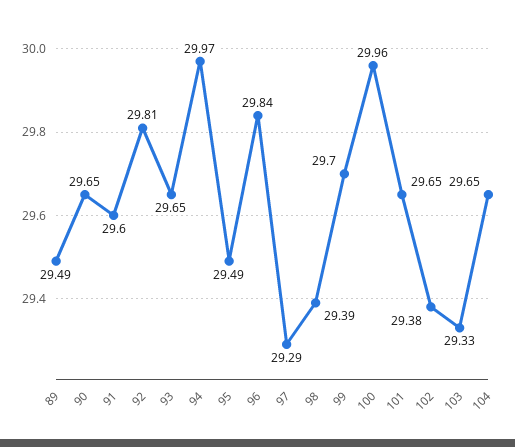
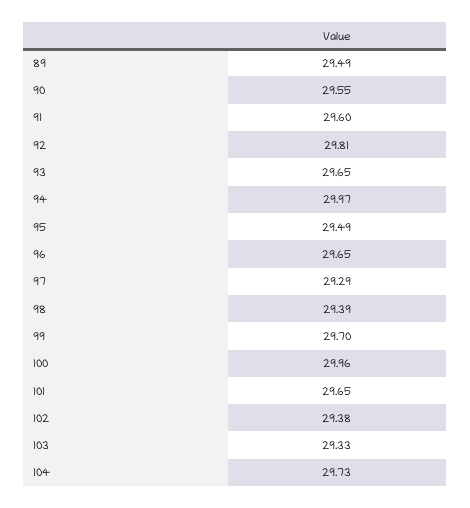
90: 29.65 -> 29.55
96: 29.84 -> 29.65
104: 29.65 -> 29.73

